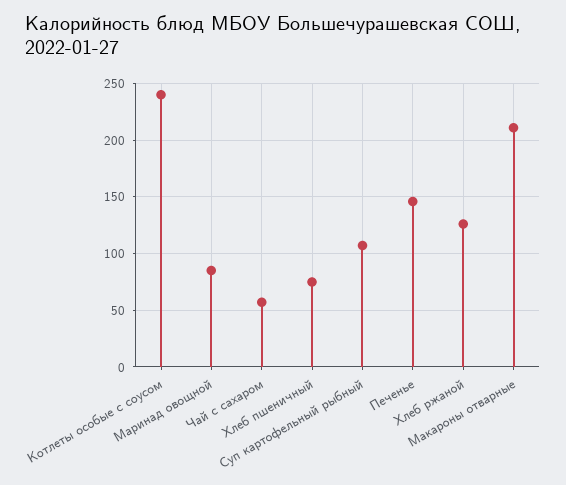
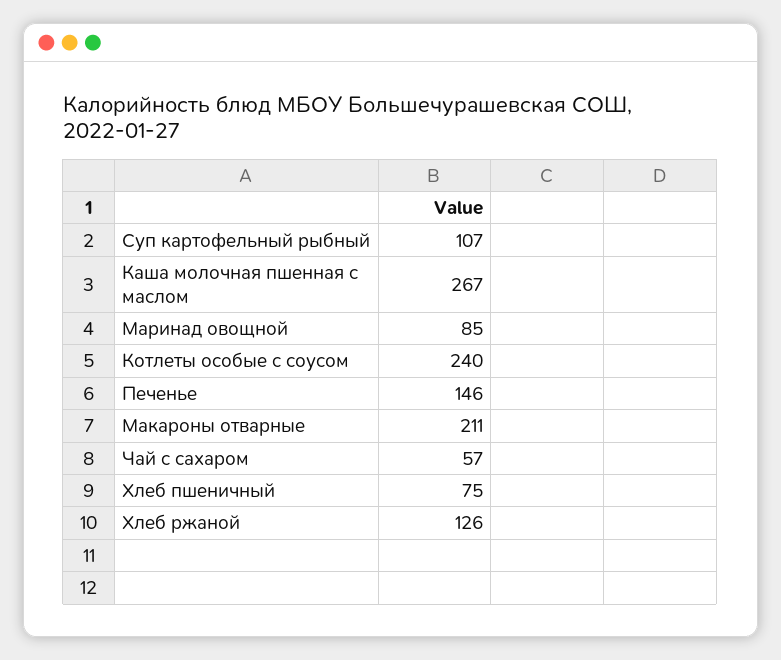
Каша молочная пшенная с маслом: none -> 267

